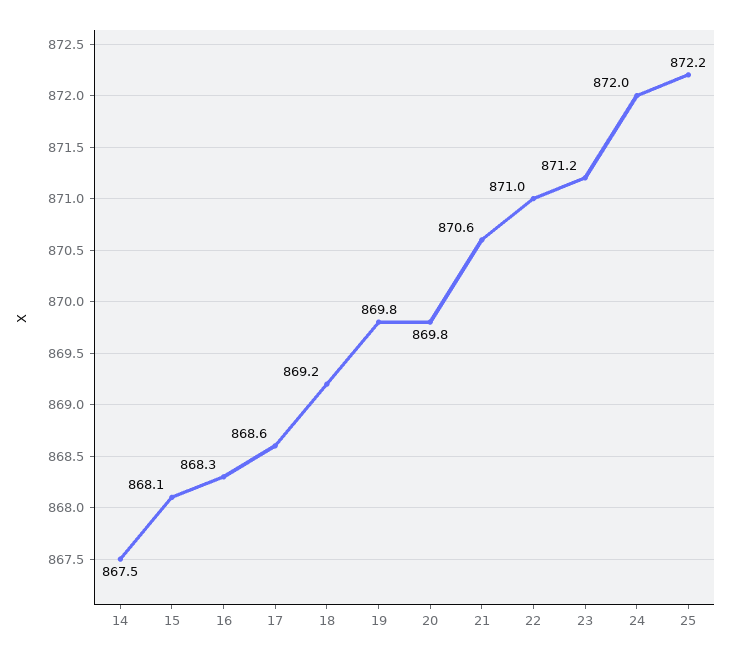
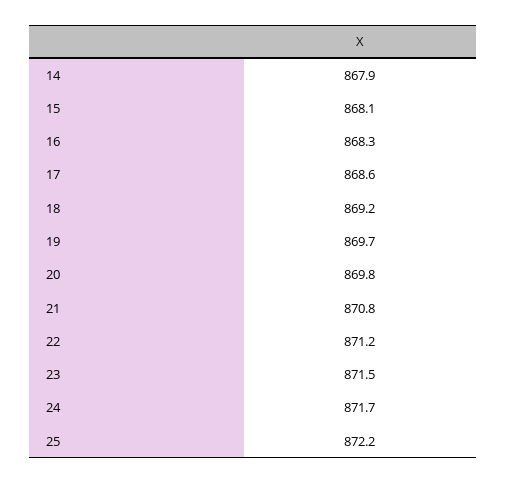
14: 867.5 -> 867.9
19: 869.8 -> 869.7
21: 870.6 -> 870.8
22: 871 -> 871.2
23: 871.2 -> 871.5
24: 872 -> 871.7

